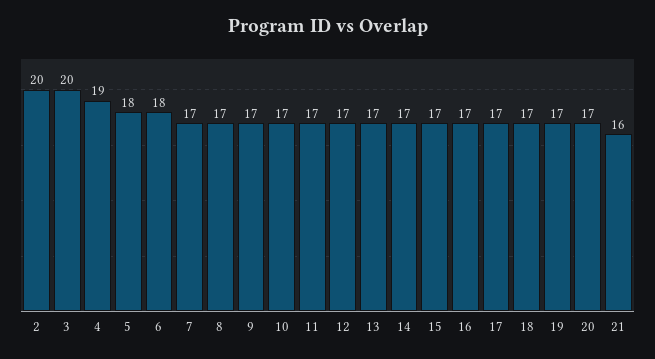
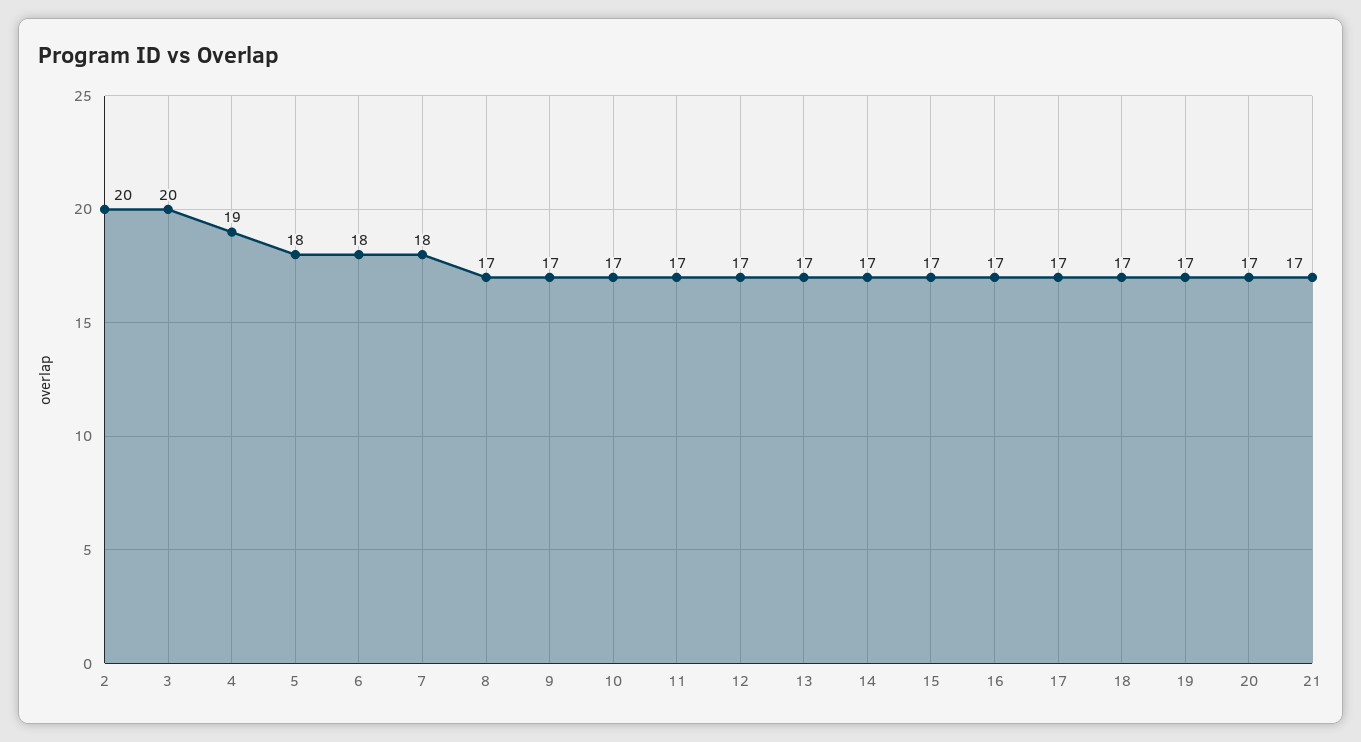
7: 17 -> 18
21: 16 -> 17

